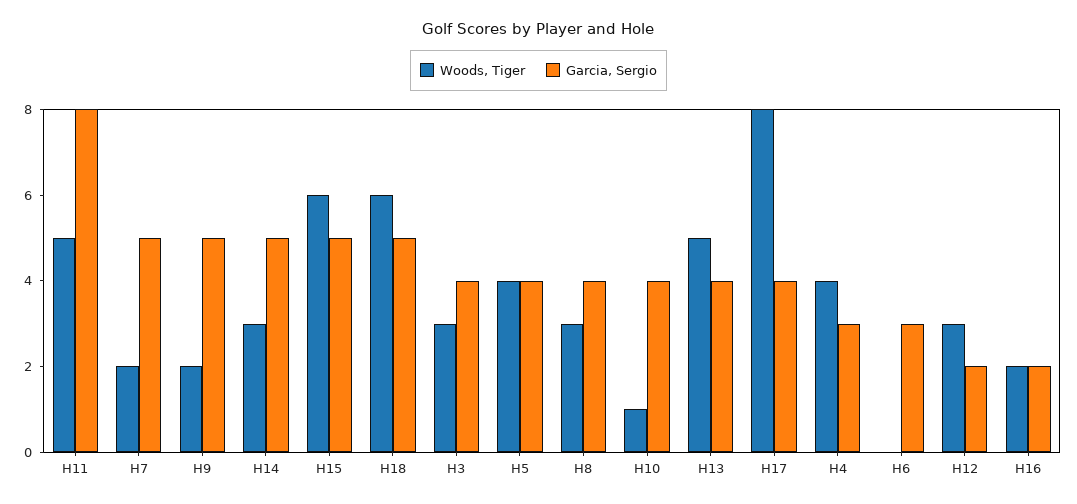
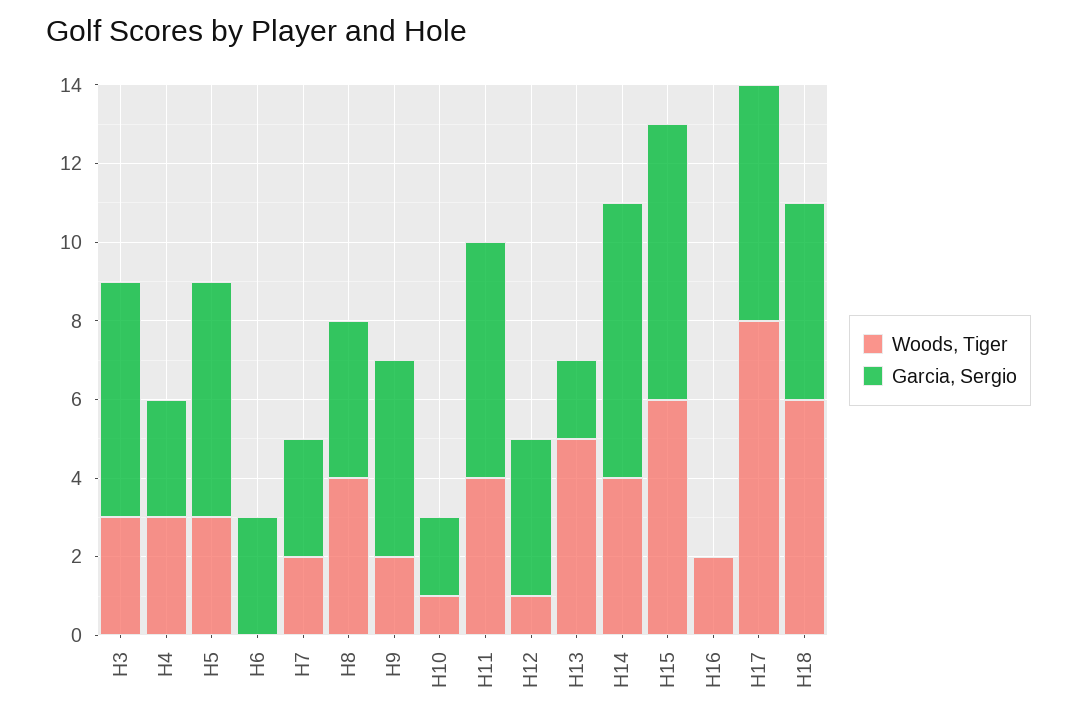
Woods, Tiger, H11: 5 -> 4
Garcia, Sergio, H11: 8 -> 6
Garcia, Sergio, H7: 5 -> 3
Woods, Tiger, H14: 3 -> 4
Garcia, Sergio, H14: 5 -> 7
Garcia, Sergio, H15: 5 -> 7
Garcia, Sergio, H3: 4 -> 6
Woods, Tiger, H5: 4 -> 3
Garcia, Sergio, H5: 4 -> 6
Woods, Tiger, H8: 3 -> 4
Garcia, Sergio, H10: 4 -> 2
Garcia, Sergio, H13: 4 -> 2
Garcia, Sergio, H17: 4 -> 6
Woods, Tiger, H4: 4 -> 3
Woods, Tiger, H12: 3 -> 1
Garcia, Sergio, H12: 2 -> 4
Garcia, Sergio, H16: 2 -> 0

